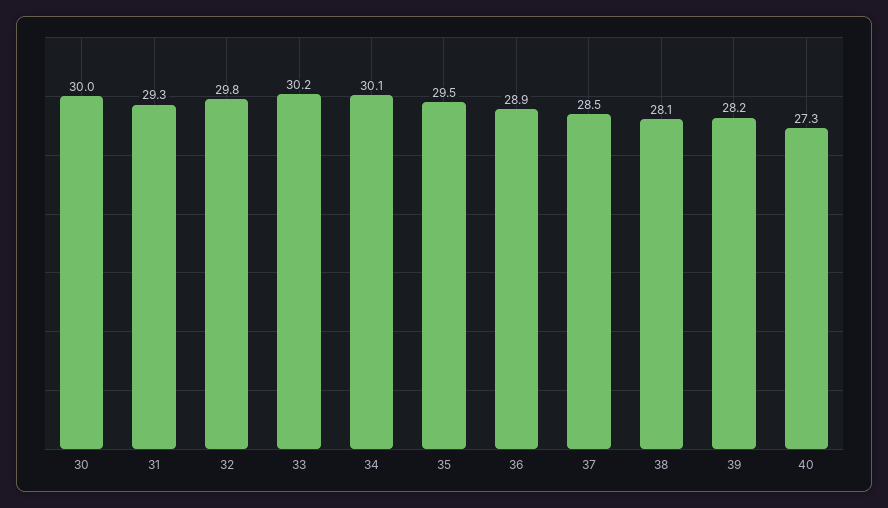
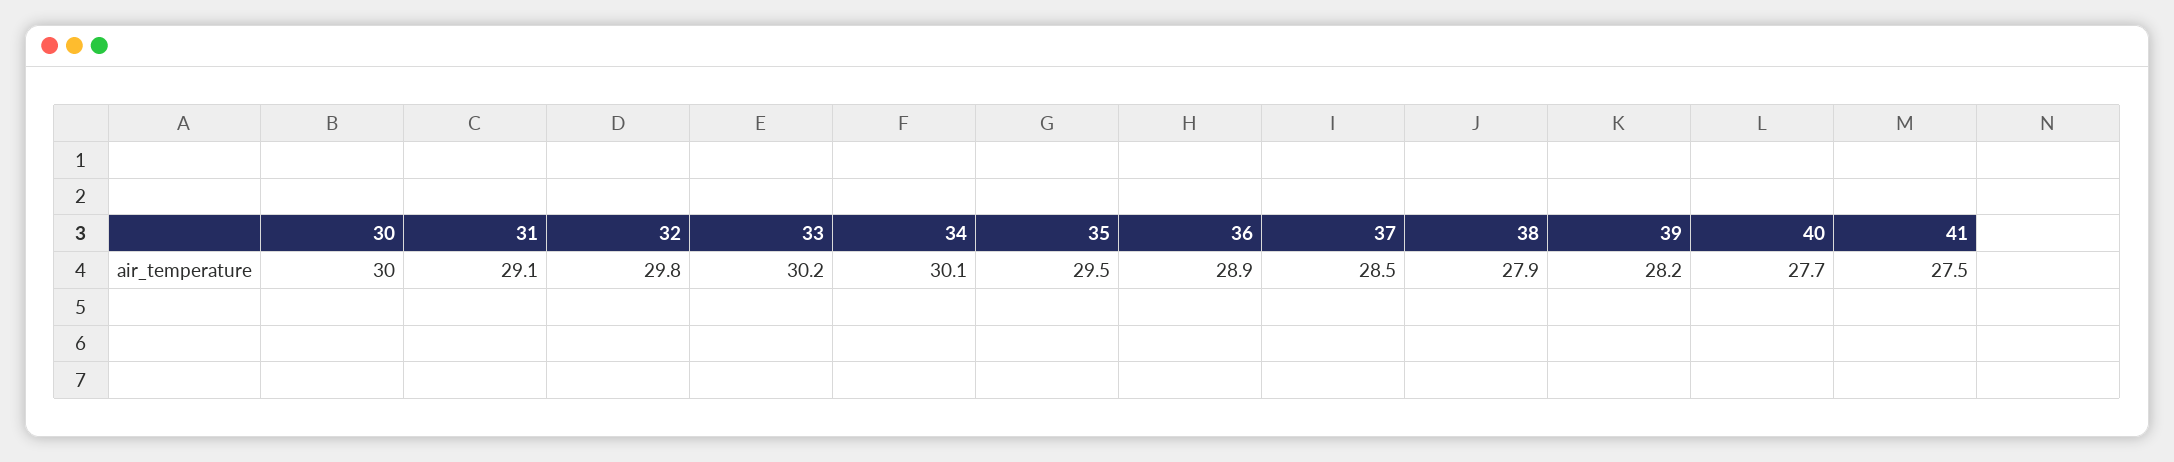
31: 29.3 -> 29.1
38: 28.1 -> 27.9
40: 27.3 -> 27.7
41: none -> 27.5

